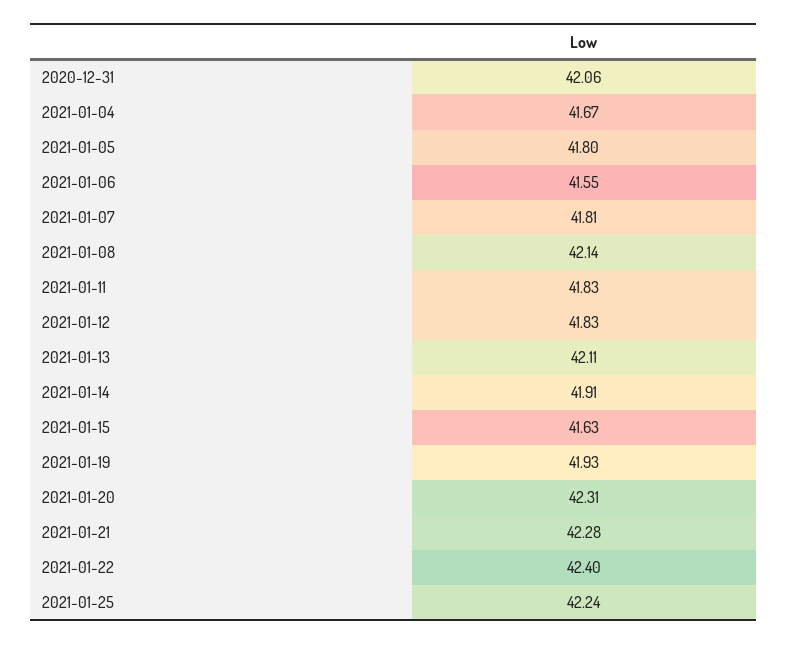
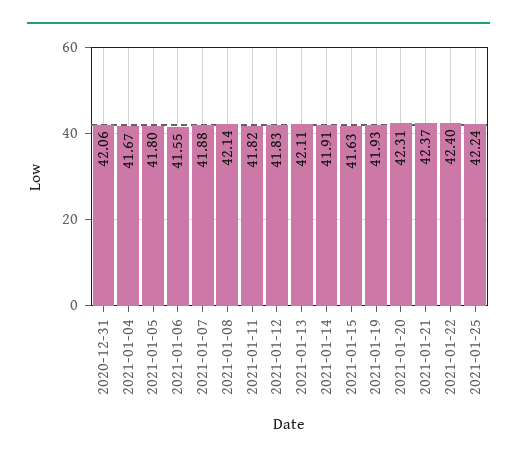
2021-01-07: 41.81 -> 41.88
2021-01-11: 41.83 -> 41.82
2021-01-21: 42.28 -> 42.37

